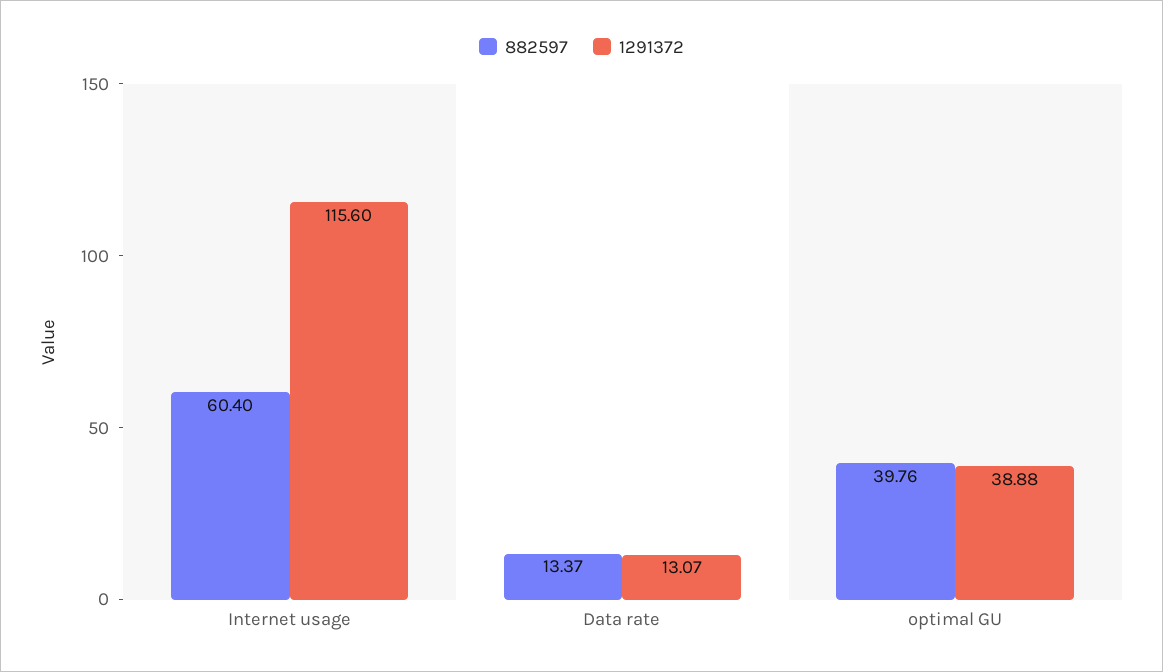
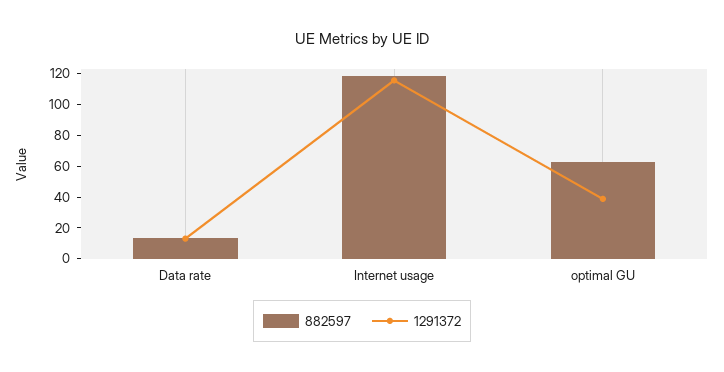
882597, Internet usage: 60.4 -> 120
882597, optimal GU: 39.76 -> 60

